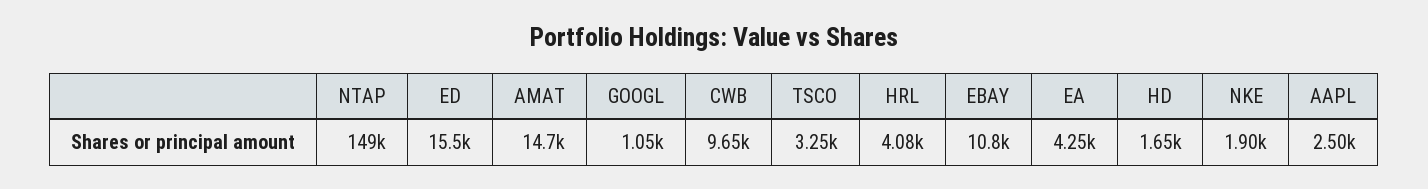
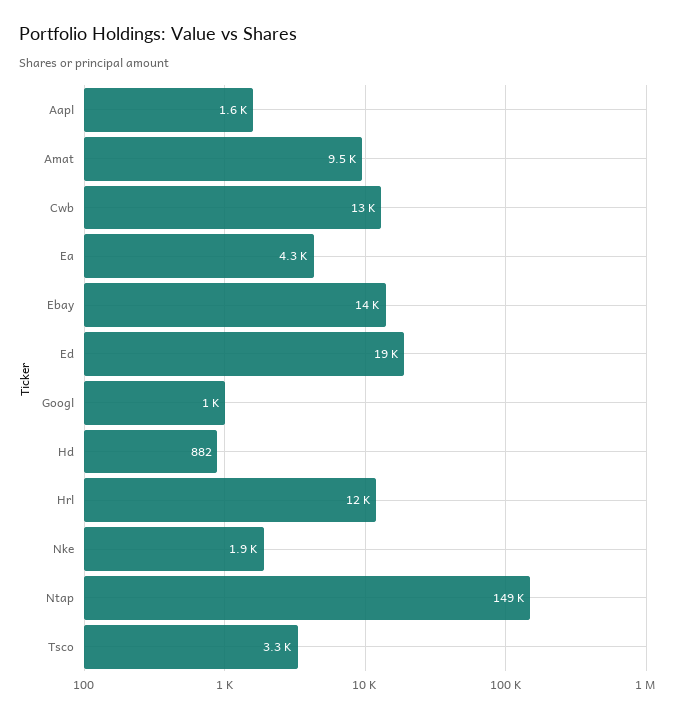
ED: 15500 -> 19000
AMAT: 14700 -> 9500
CWB: 9650 -> 13000
HRL: 4080 -> 12000
EBAY: 10800 -> 14000
HD: 1650 -> 882
AAPL: 2500 -> 1600

